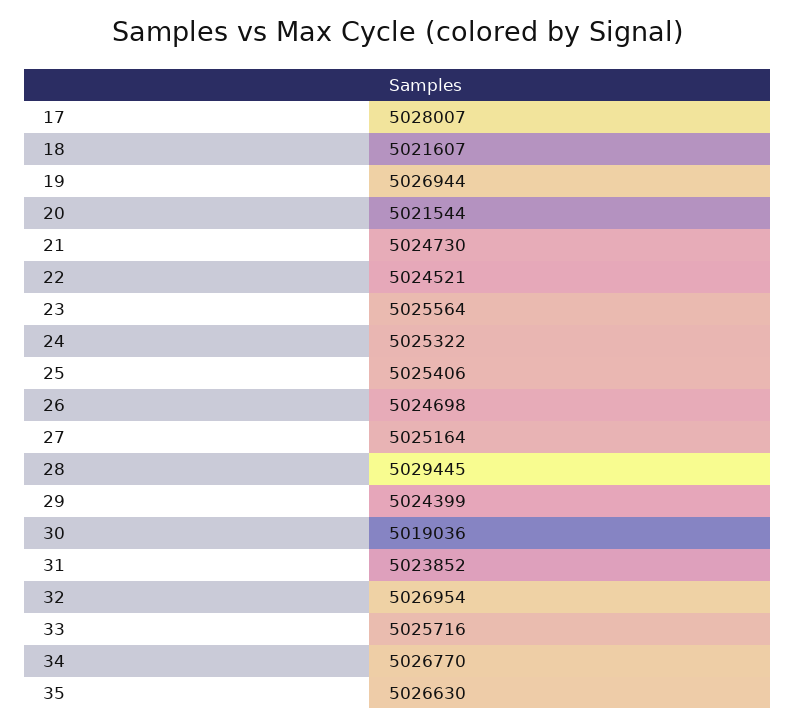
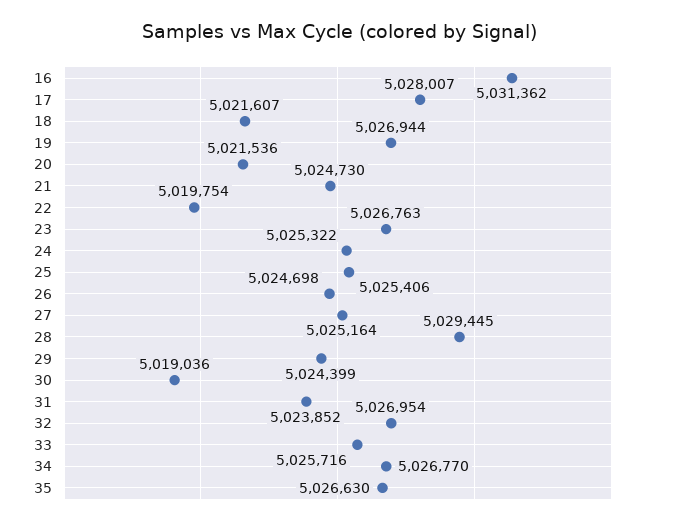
20: 5021544 -> 5021536
22: 5024521 -> 5019754
23: 5025564 -> 5026763
16: none -> 5031362

